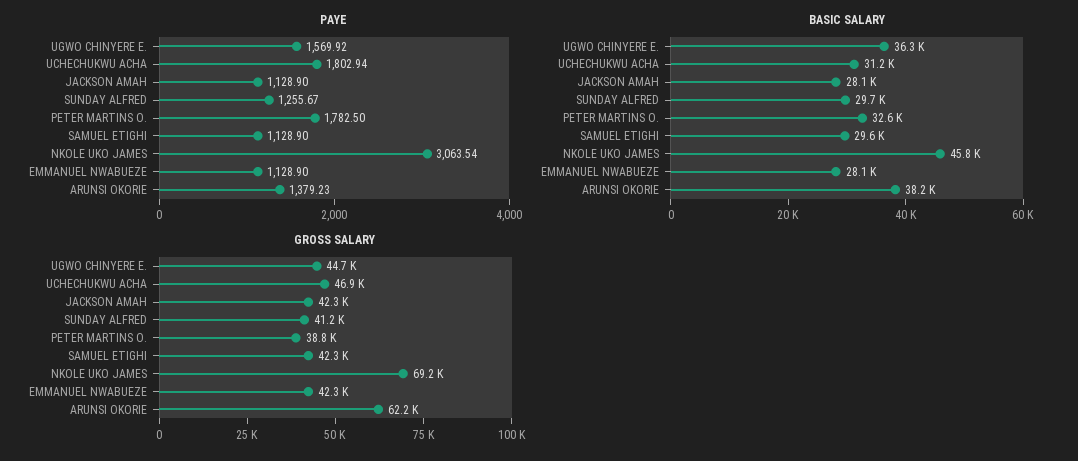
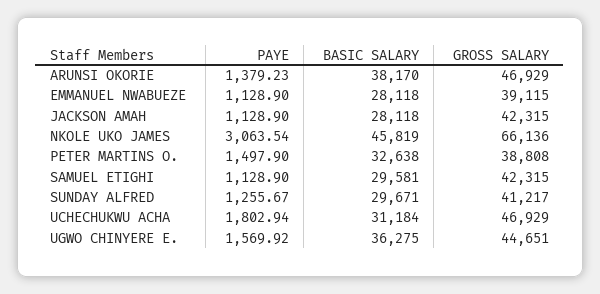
PAYE, PETER MARTINS O.: 1782.5 -> 1497.9
GROSS SALARY, NKOLE UKO JAMES: 69200 -> 66136
GROSS SALARY, EMMANUEL NWABUEZE: 42300 -> 39115
GROSS SALARY, ARUNSI OKORIE: 62200 -> 46929

